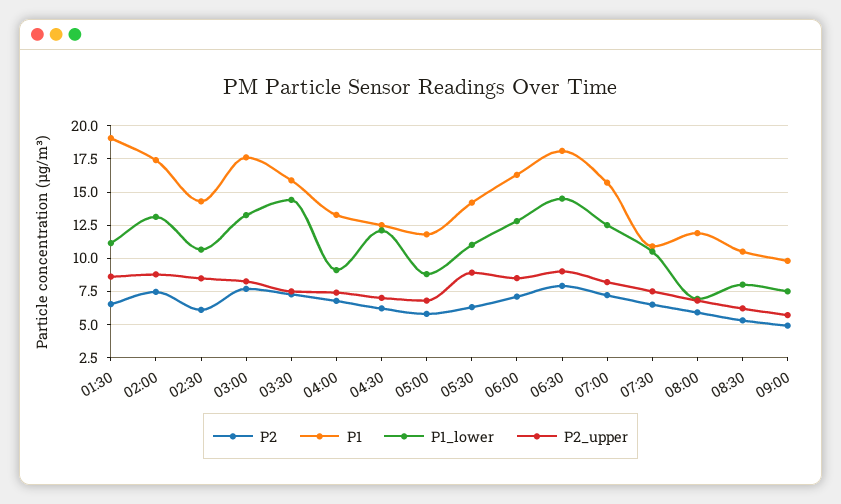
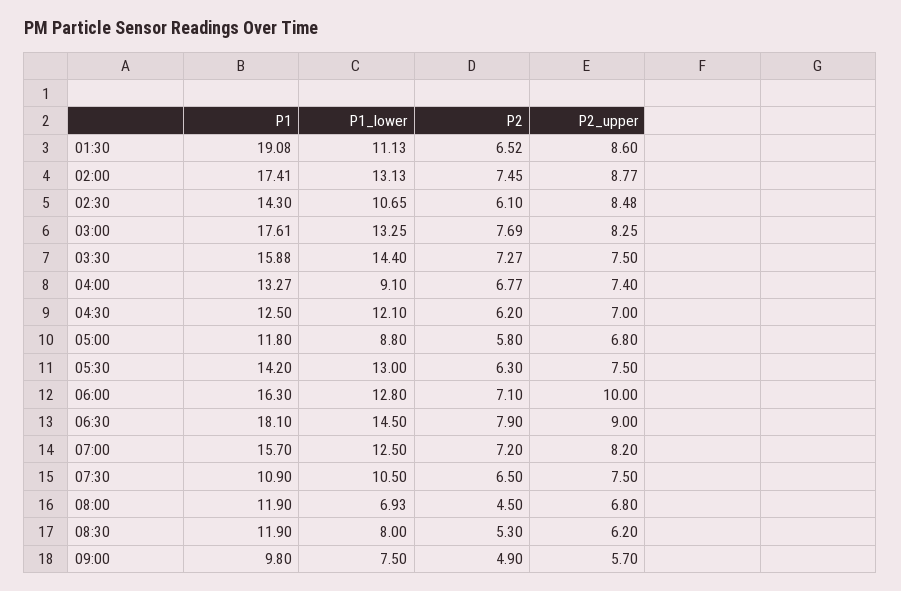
P1_lower, 05:30: 11 -> 13
P2_upper, 05:30: 9 -> 7.5
P2_upper, 06:00: 8.5 -> 10
P2, 08:00: 6 -> 4.5
P1, 08:30: 10.5 -> 11.9

